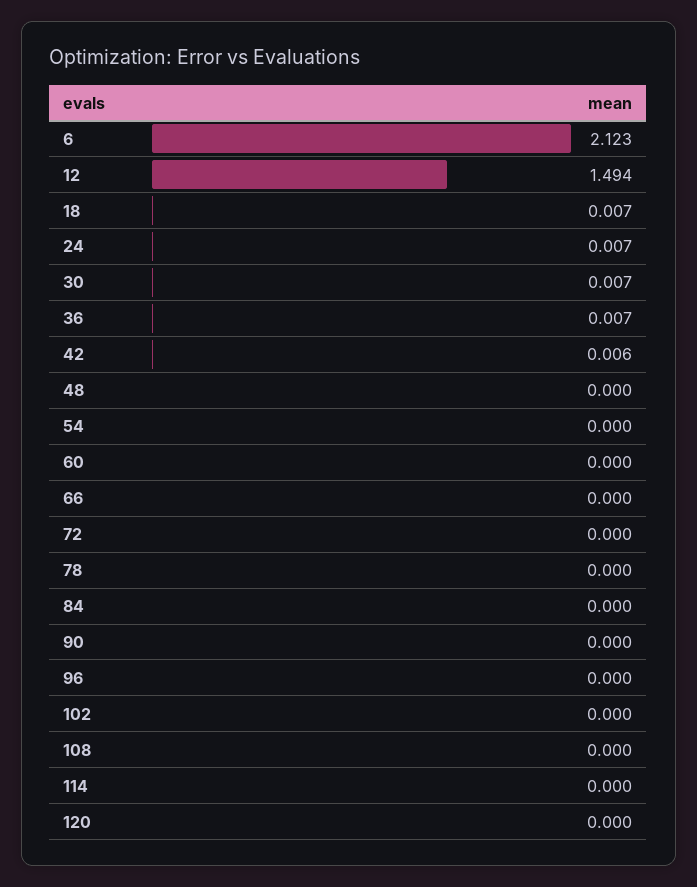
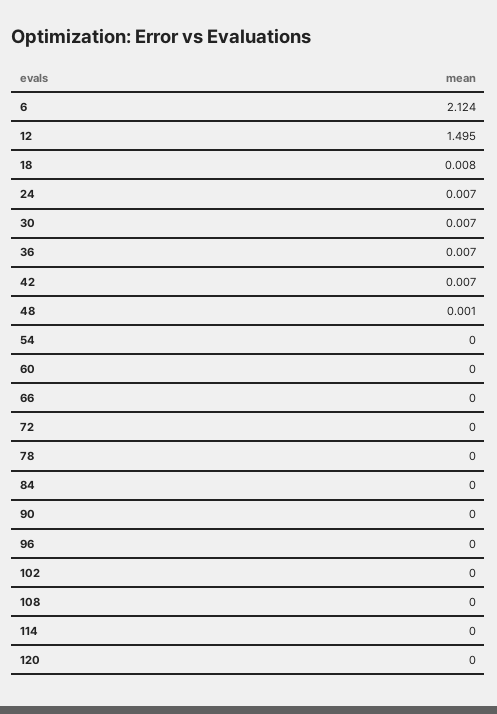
6: 2.123 -> 2.124
12: 1.494 -> 1.495
18: 0.007 -> 0.008
42: 0.006 -> 0.007
48: 0 -> 0.001

